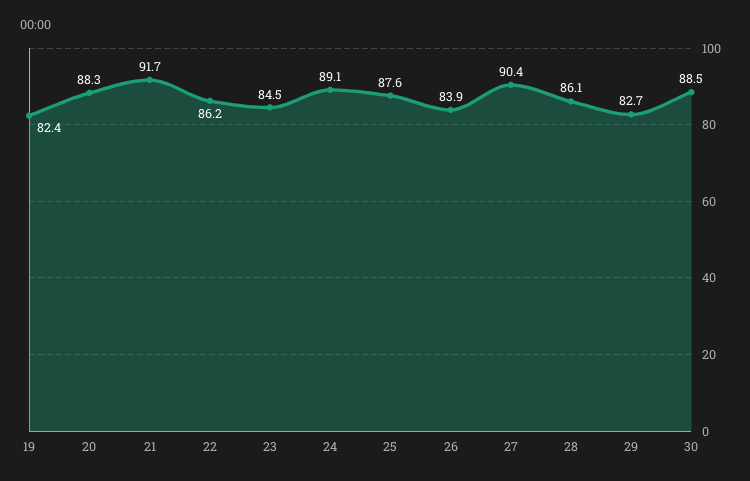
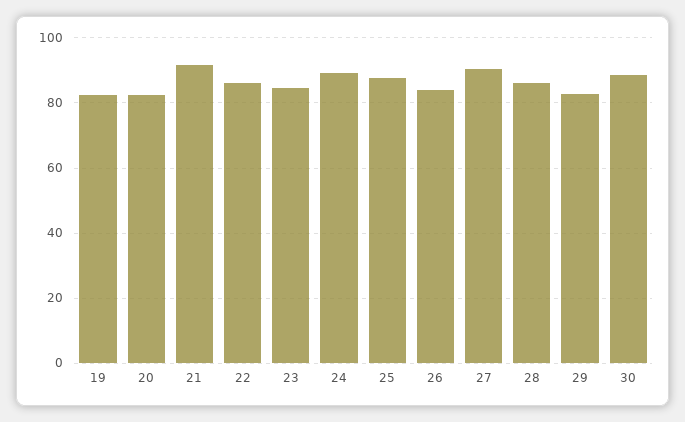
20: 88.3 -> 82

